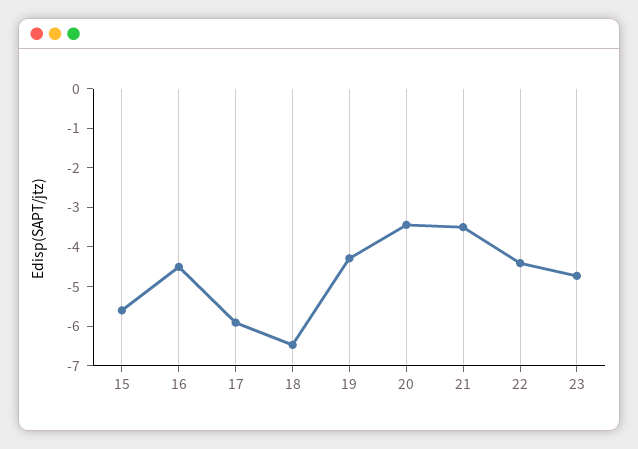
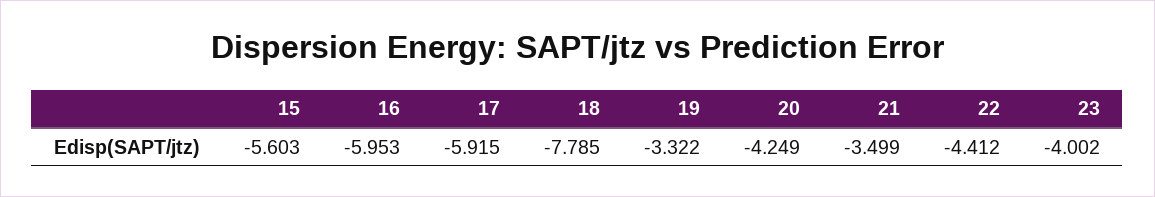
16: -4.5 -> -5.953
18: -6.5 -> -7.785
19: -4.25 -> -3.322
20: -3.5 -> -4.249
23: -4.75 -> -4.002

